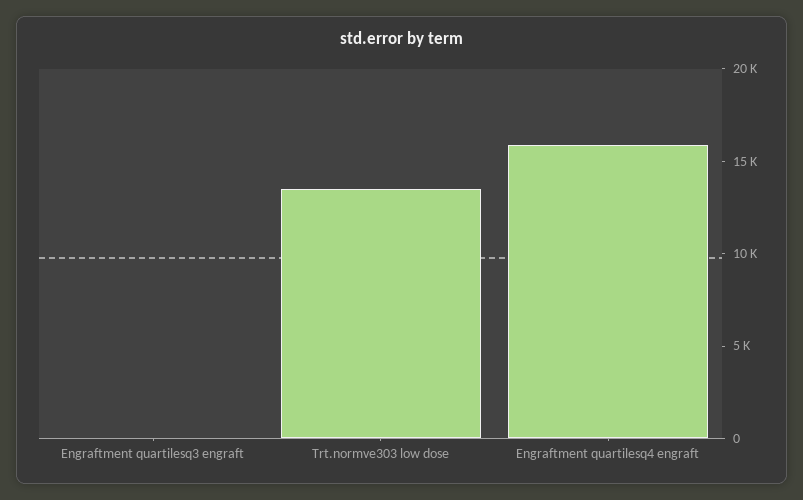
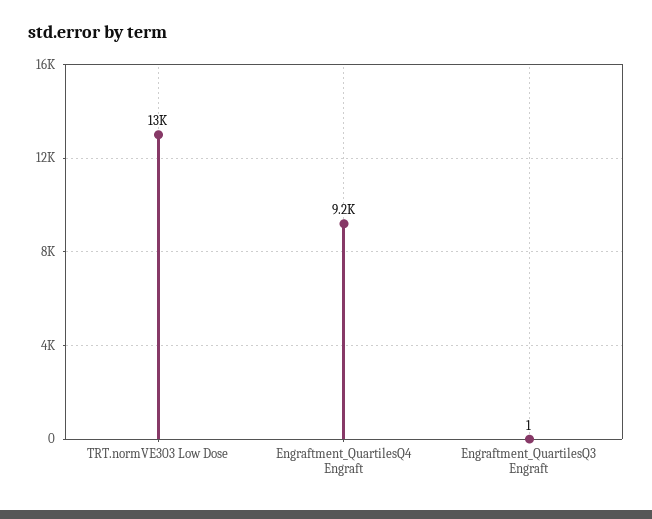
Engraftment quartilesq4 engraft: 16000 -> 9200

